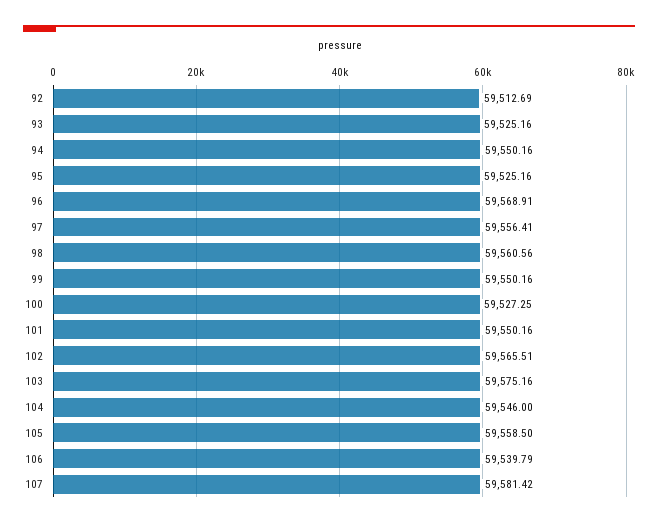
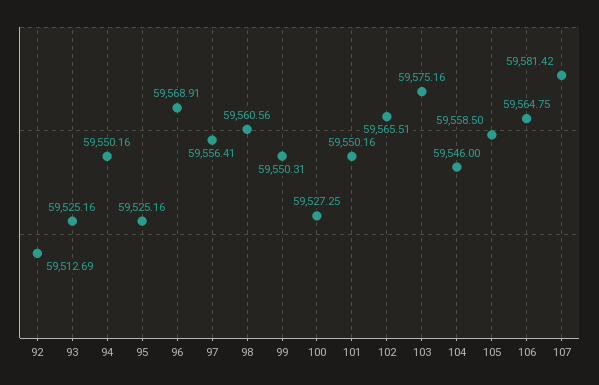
99: 59550.16 -> 59550.31
106: 59539.79 -> 59564.75

